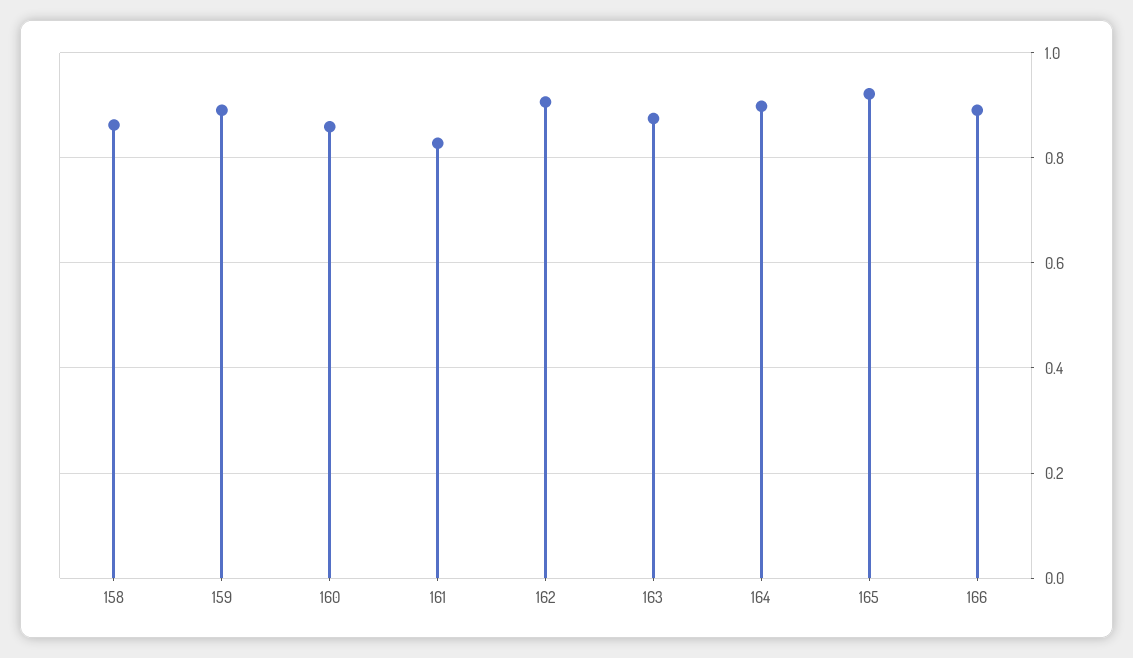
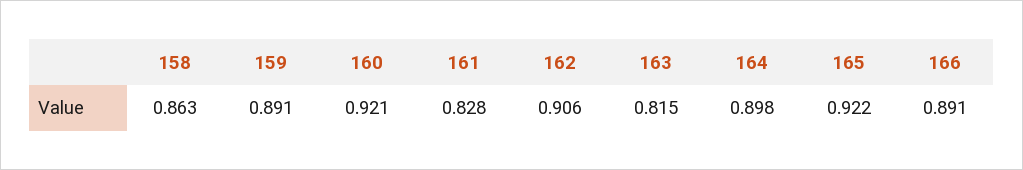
160: 0.86 -> 0.921
163: 0.88 -> 0.815

